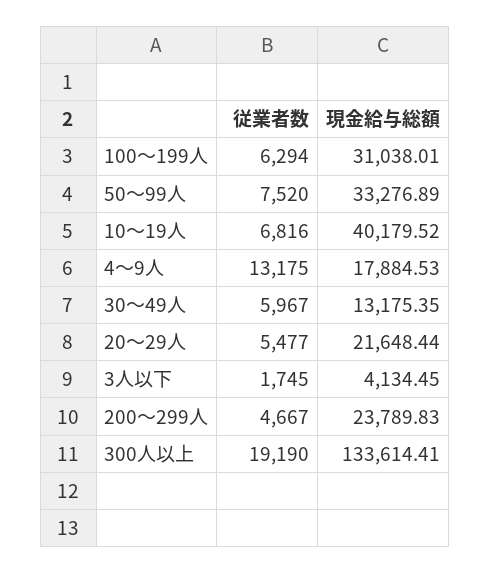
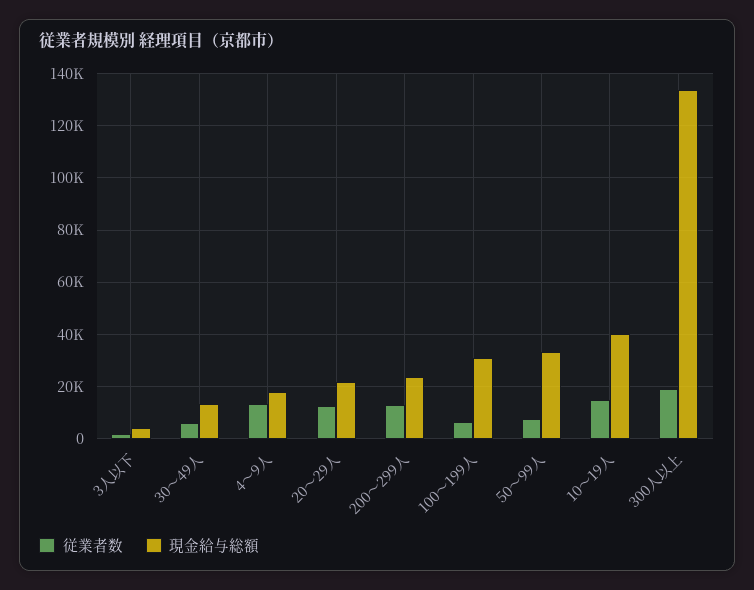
従業者数, 10～19人: 6816 -> 15000
従業者数, 20～29人: 5477 -> 12500
従業者数, 200～299人: 4667 -> 12500

